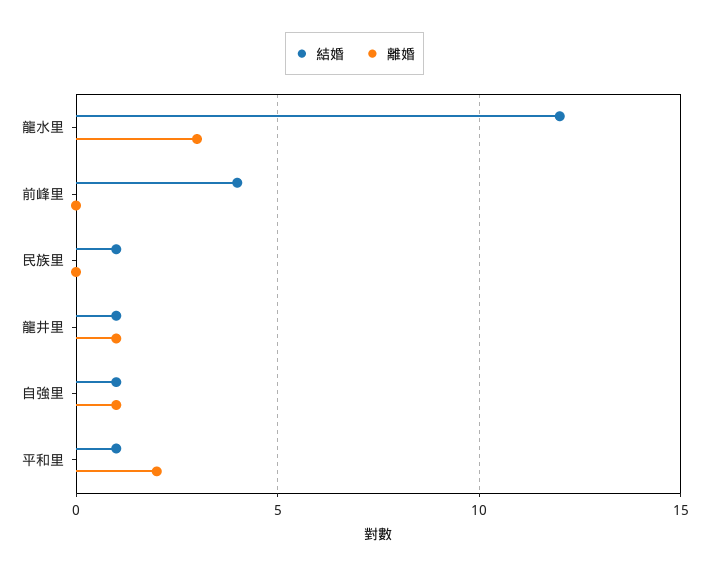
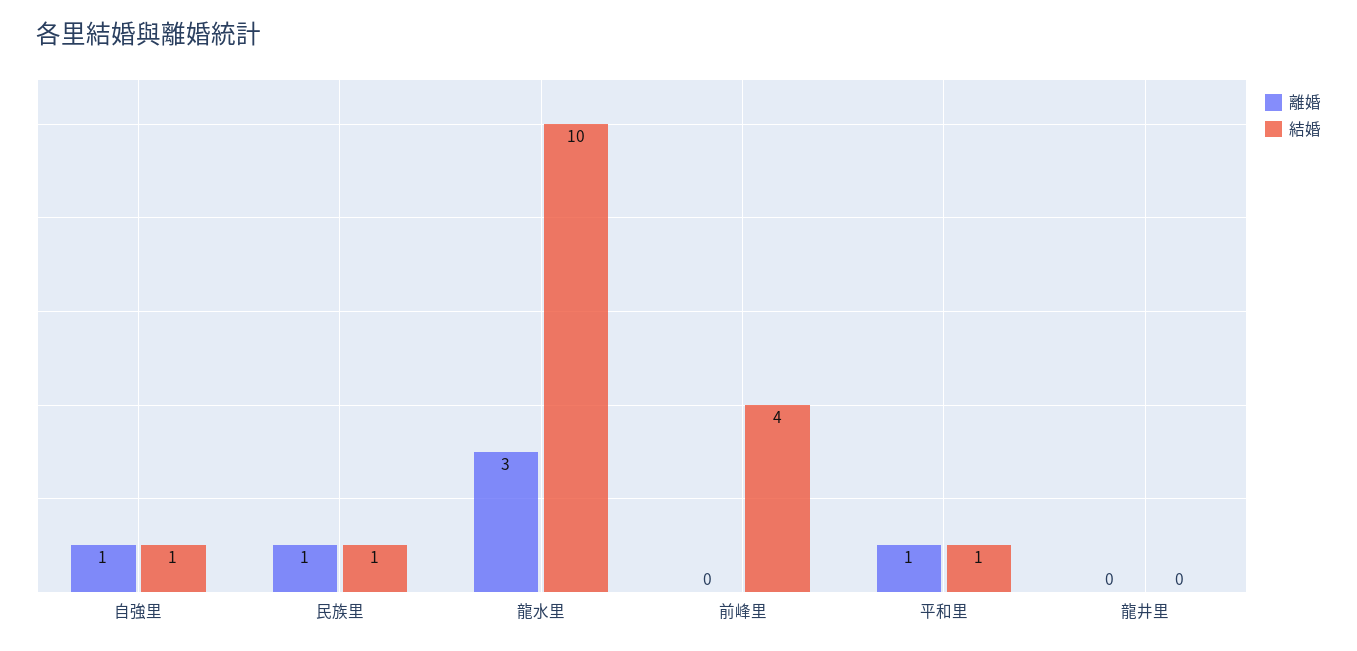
結婚, 龍水里: 12 -> 10
離婚, 民族里: 0 -> 1
結婚, 龍井里: 1 -> 0
離婚, 龍井里: 1 -> 0
離婚, 平和里: 2 -> 1

